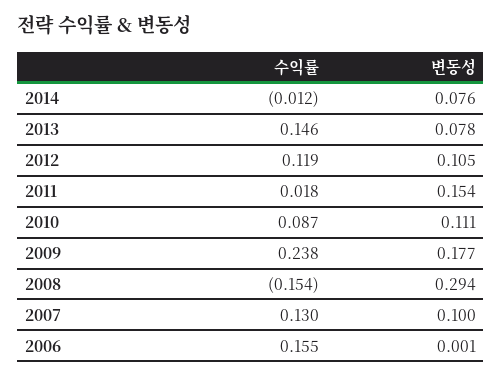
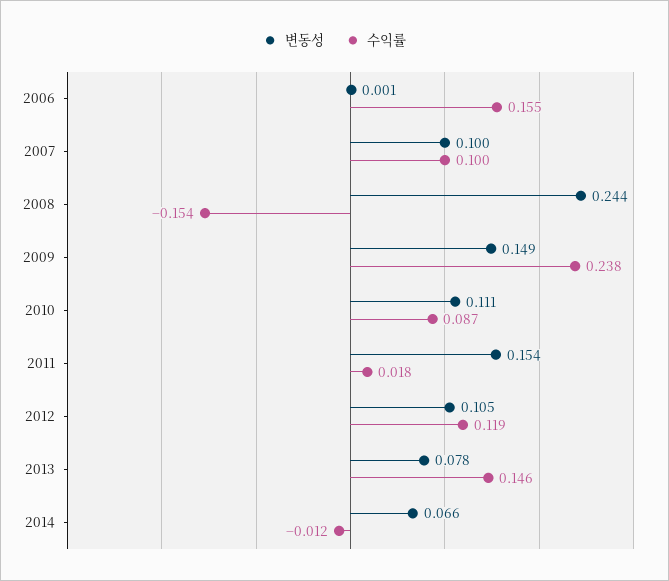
변동성, 2014: 0.076 -> 0.066
변동성, 2009: 0.177 -> 0.149
변동성, 2008: 0.294 -> 0.244
수익률, 2007: 0.13 -> 0.1

